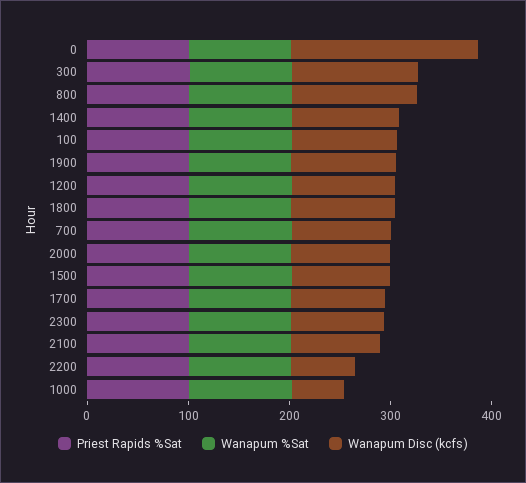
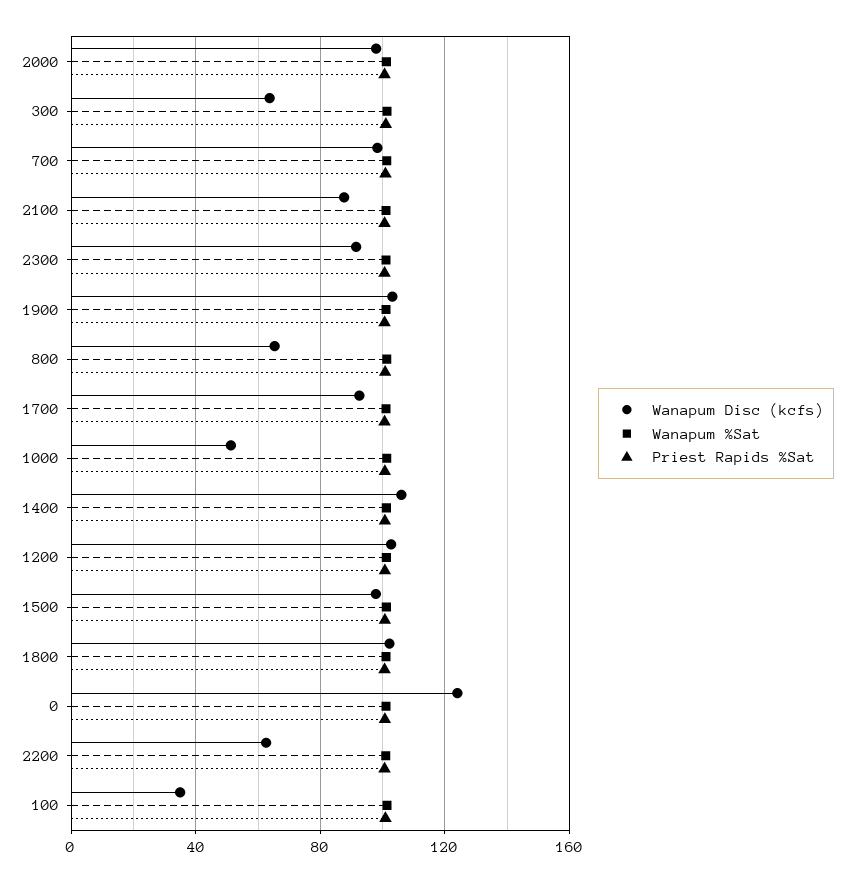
Wanapum Disc (kcfs), 0: 180 -> 125
Wanapum Disc (kcfs), 300: 120 -> 65
Wanapum Disc (kcfs), 800: 120 -> 65
Wanapum Disc (kcfs), 100: 100 -> 35

